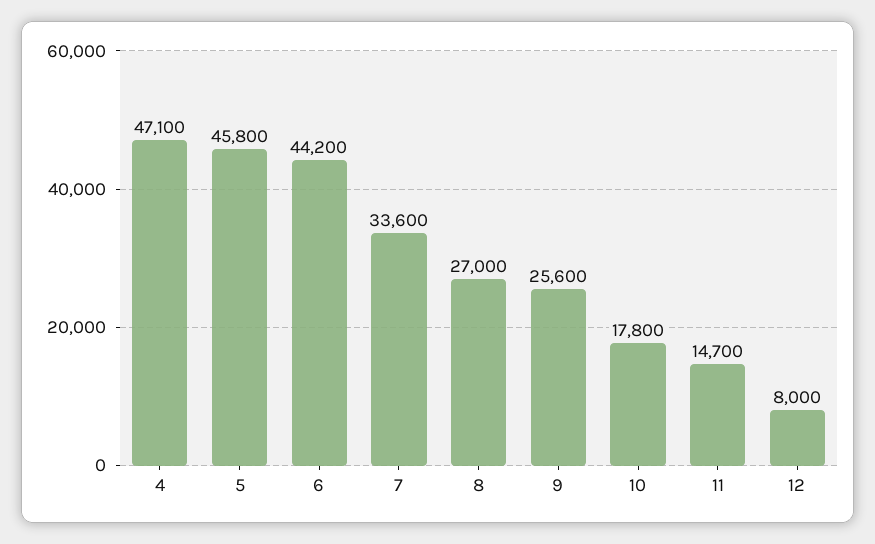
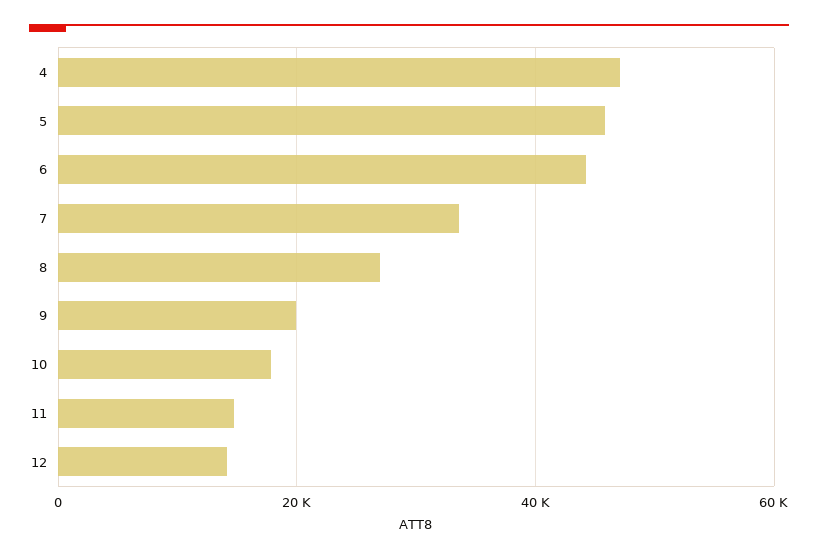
9: 25600 -> 20000
12: 8000 -> 14000

